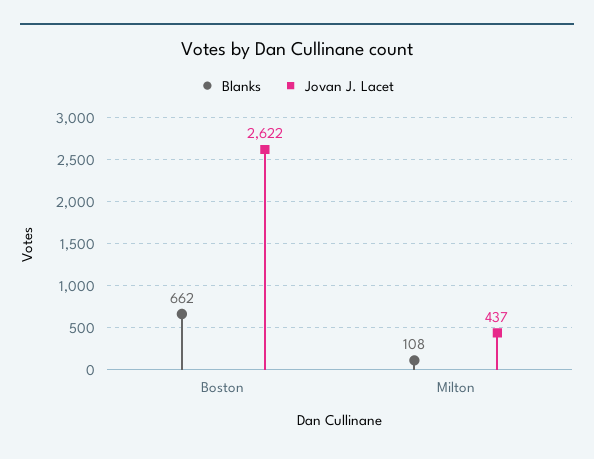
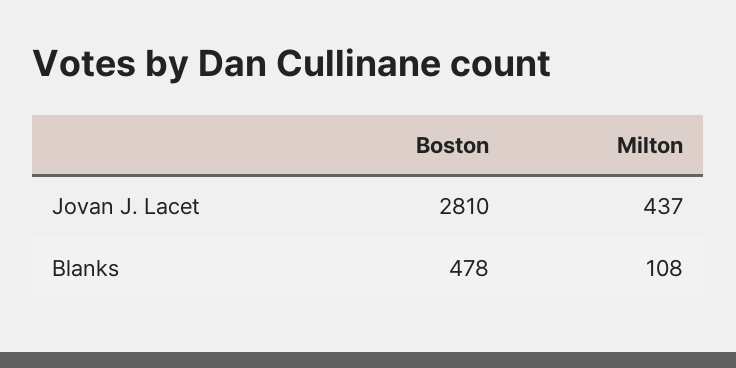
Blanks, Boston: 662 -> 478
Jovan J. Lacet, Boston: 2622 -> 2810

